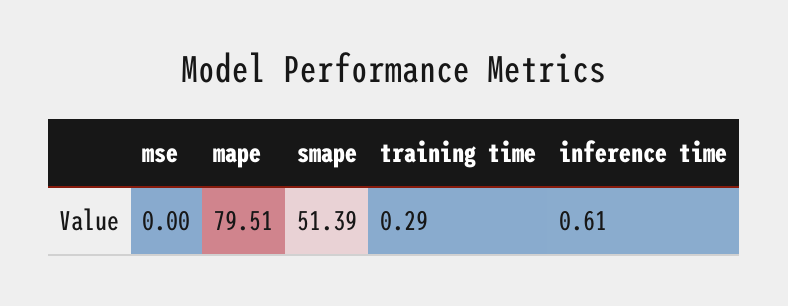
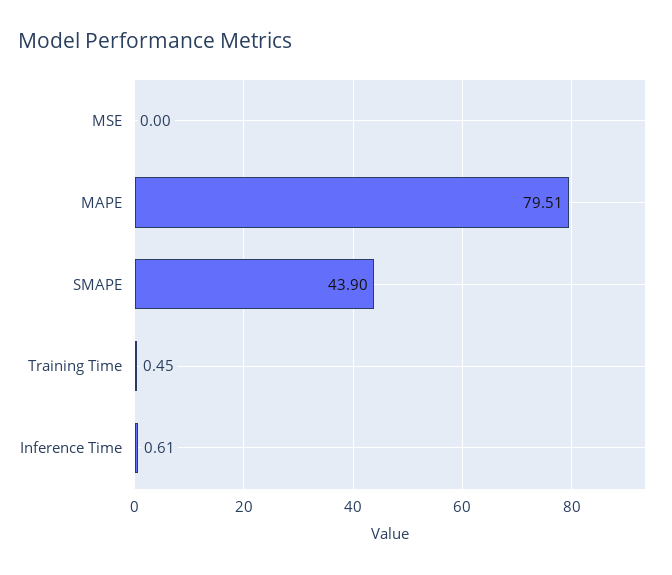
smape: 51.39 -> 43.9
training time: 0.29 -> 0.45

